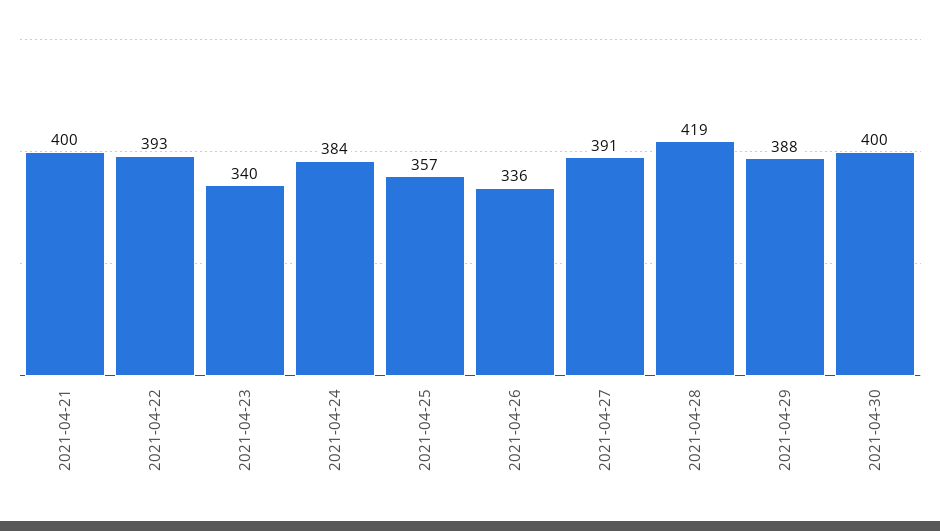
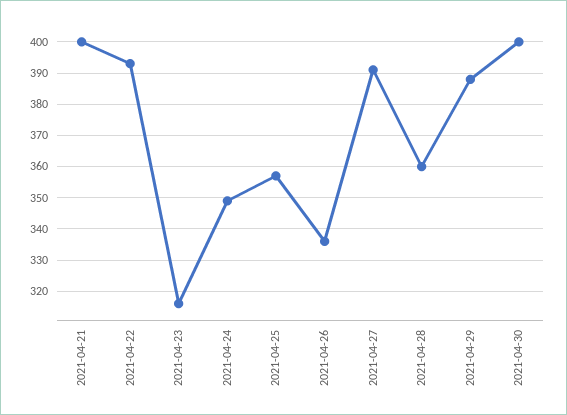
2021-04-23: 340 -> 315
2021-04-24: 384 -> 350
2021-04-28: 419 -> 360

